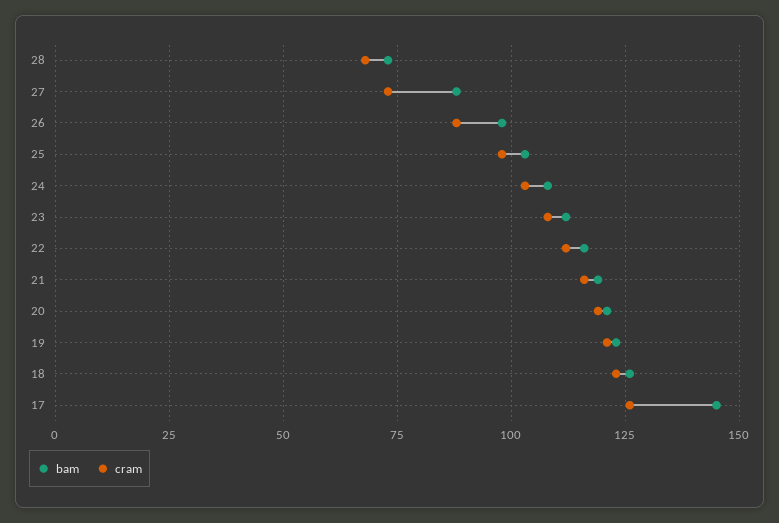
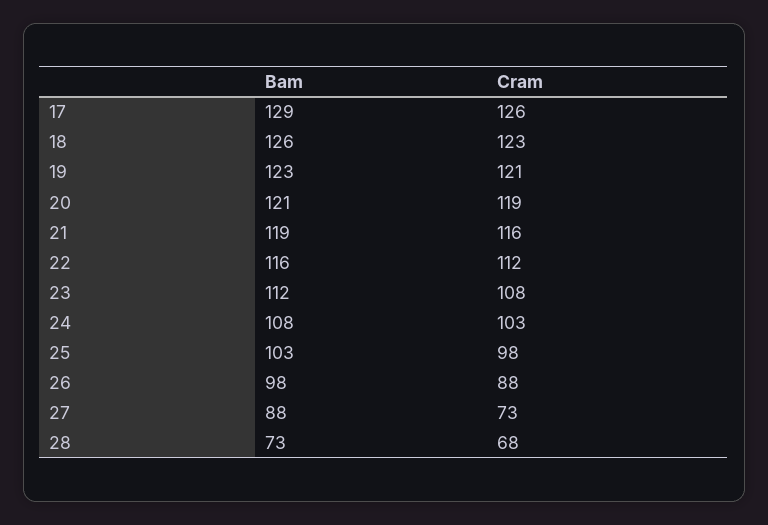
bam, 17: 145 -> 129

